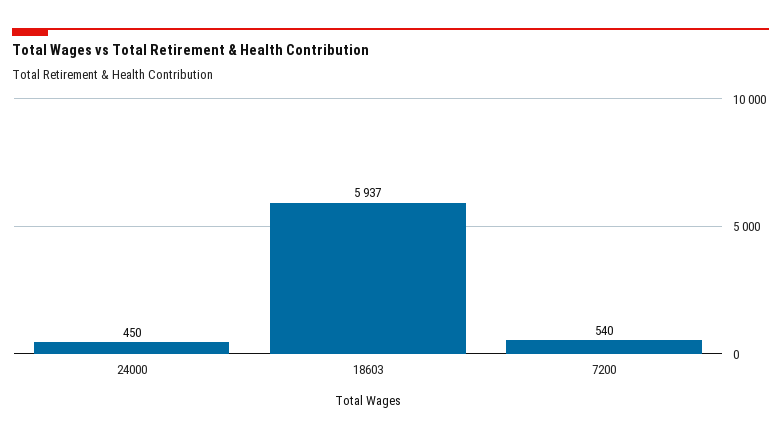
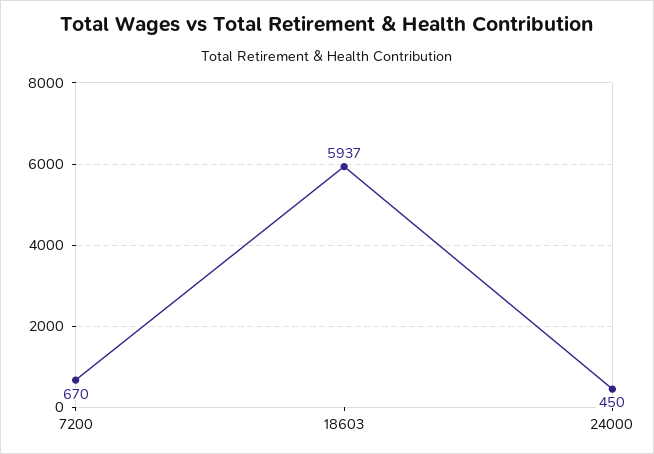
7200: 540 -> 670

